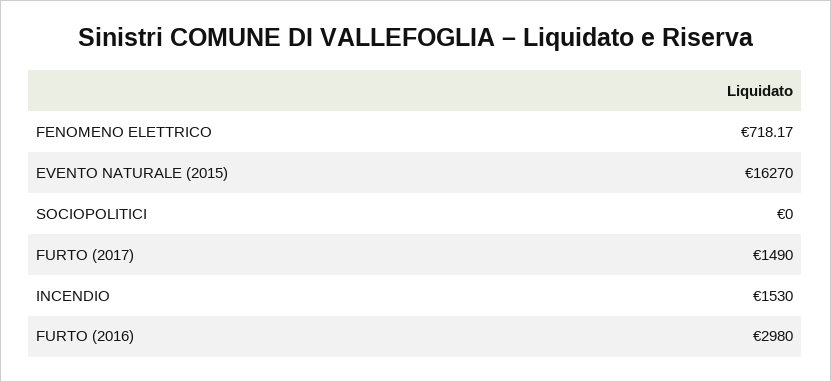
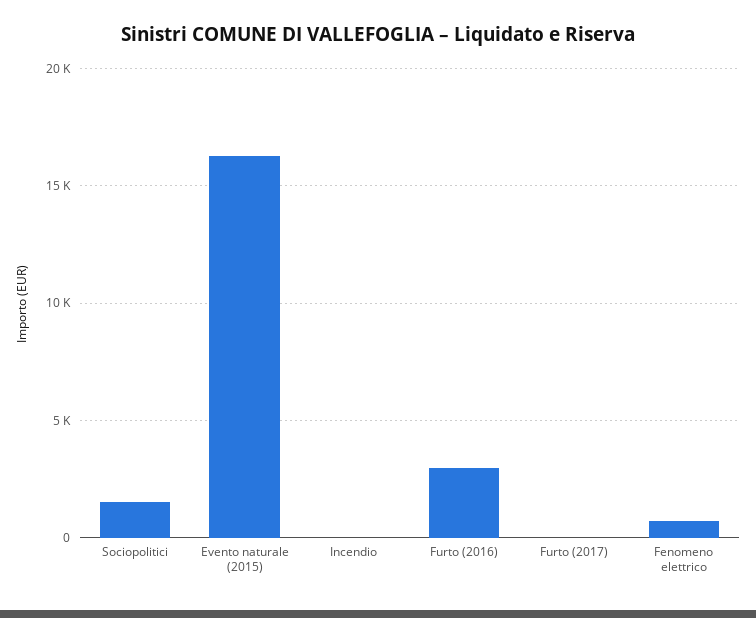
SOCIOPOLITICI: 0 -> 1500
FURTO (2017): 1490 -> 0
INCENDIO: 1530 -> 0

